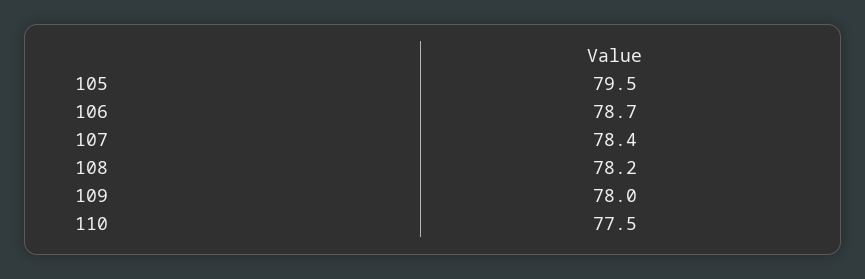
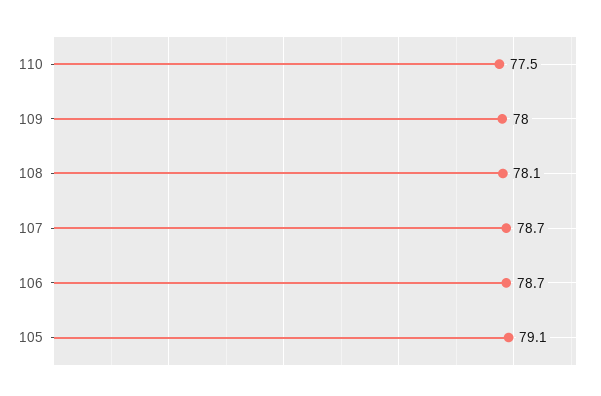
105: 79.5 -> 79.1
107: 78.4 -> 78.7
108: 78.2 -> 78.1

